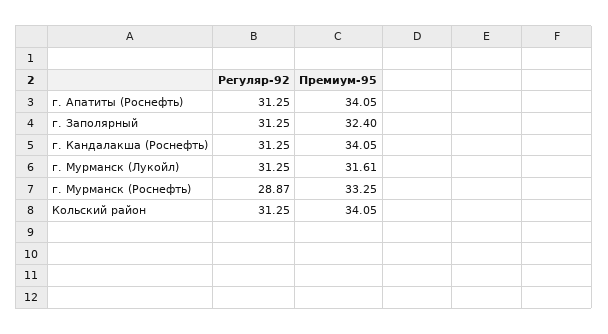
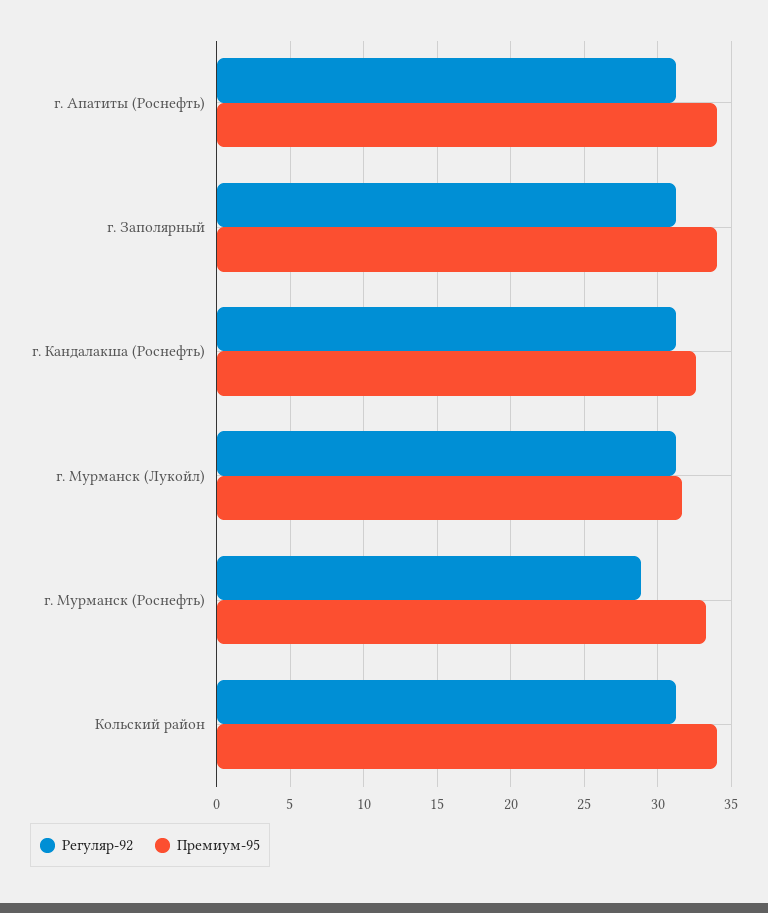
Премиум-95, г. Заполярный: 32.4 -> 34
Премиум-95, г. Кандалакша (Роснефть): 34.05 -> 32.5

